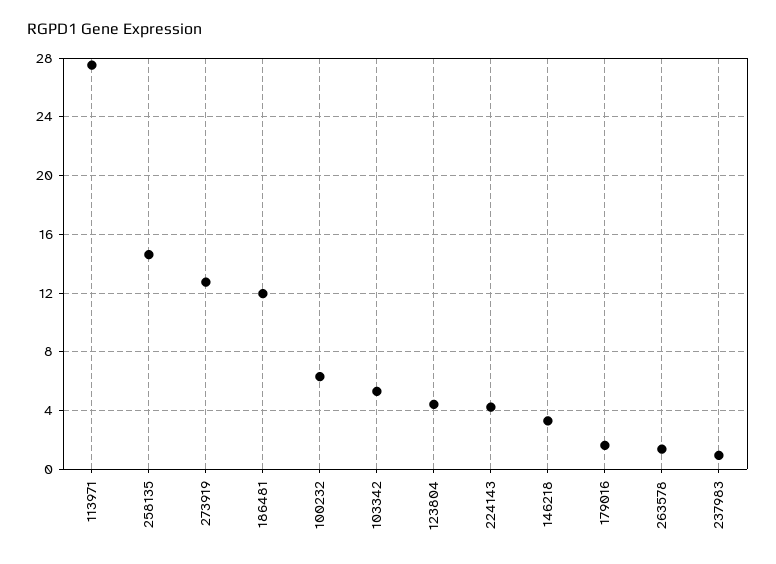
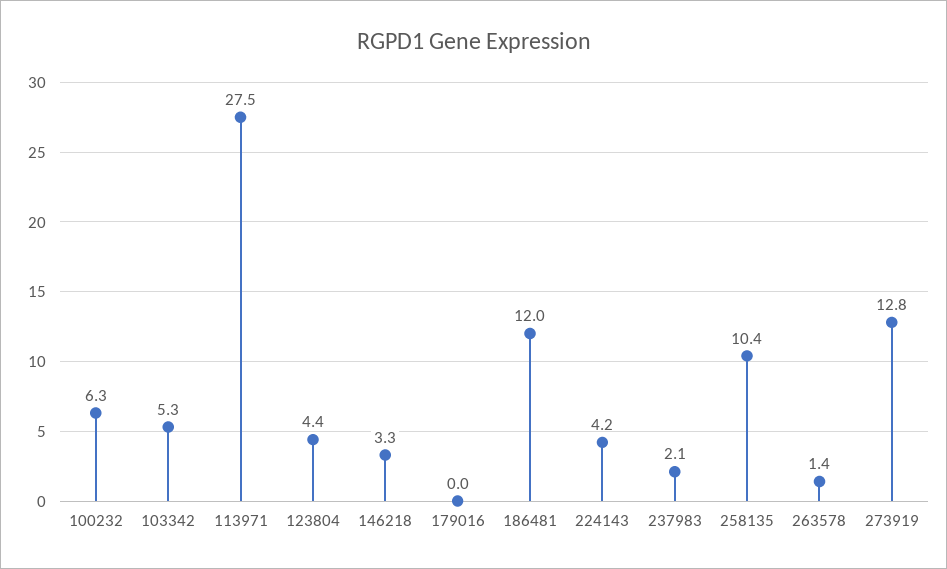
258135: 14.5 -> 10.4
179016: 1.5 -> 0
237983: 1 -> 2.1

